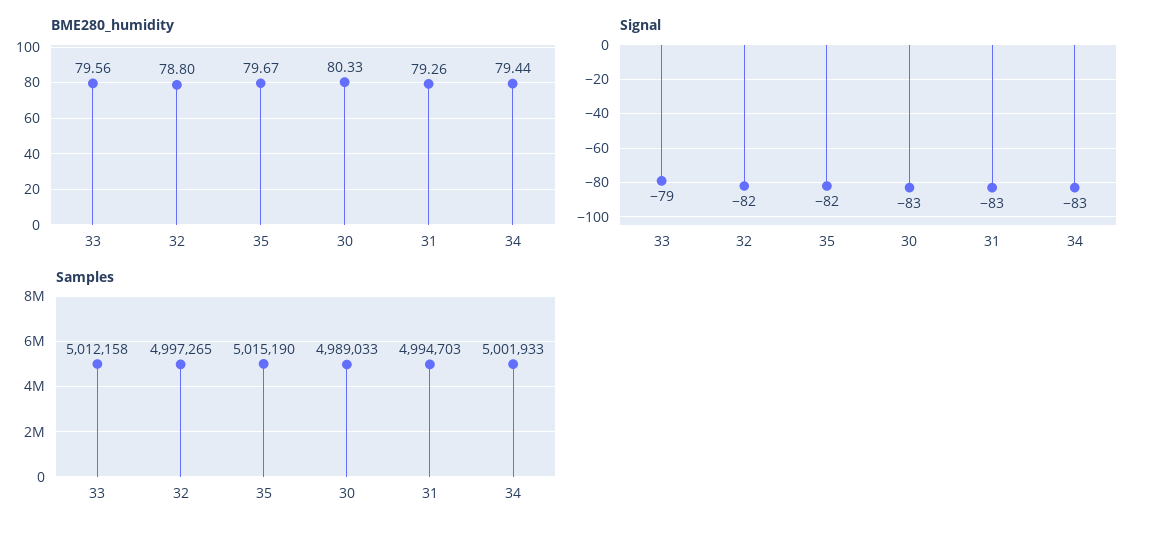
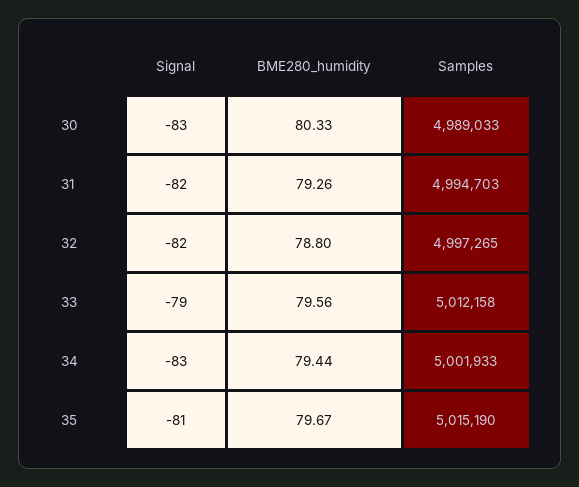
Signal, 35: -82 -> -81
Signal, 31: -83 -> -82

